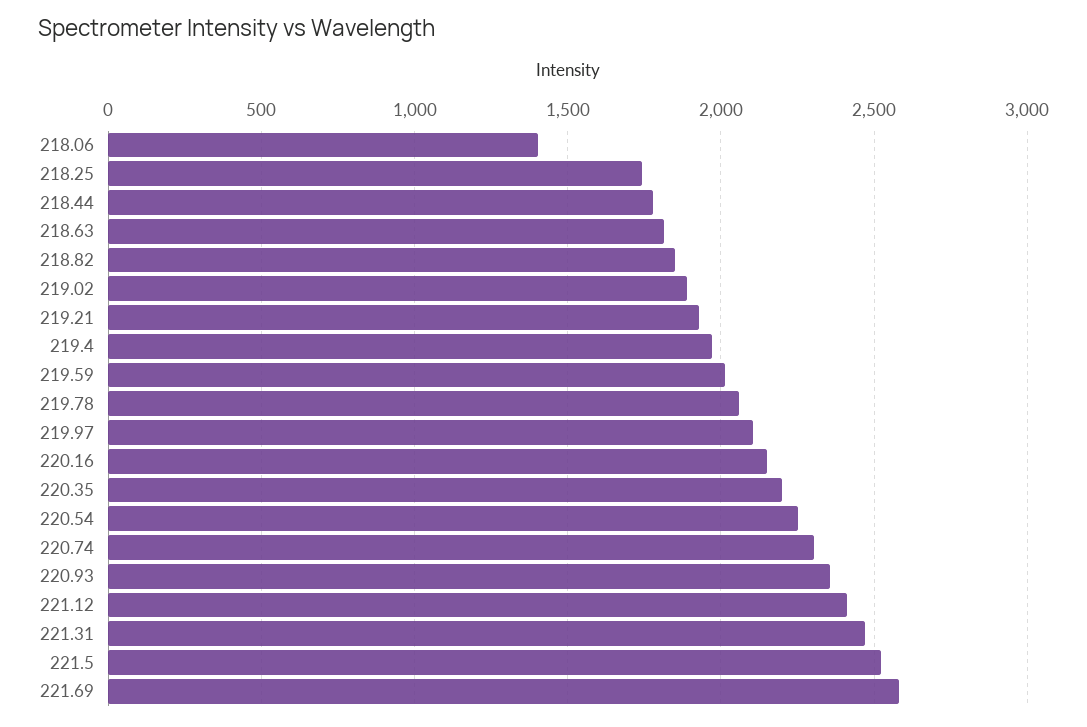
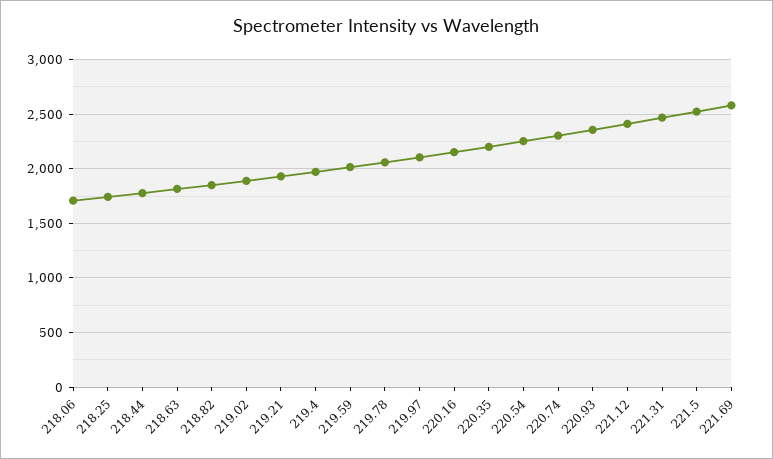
218.06: 1400 -> 1700

